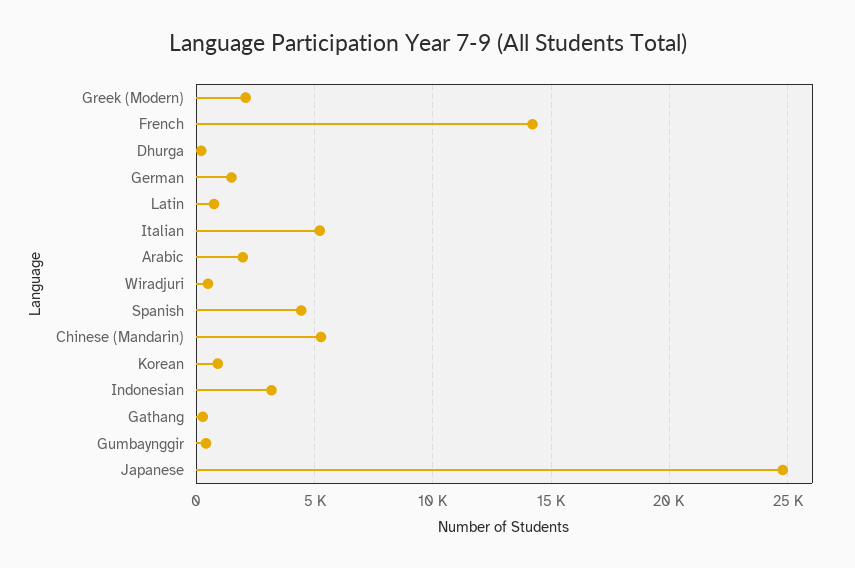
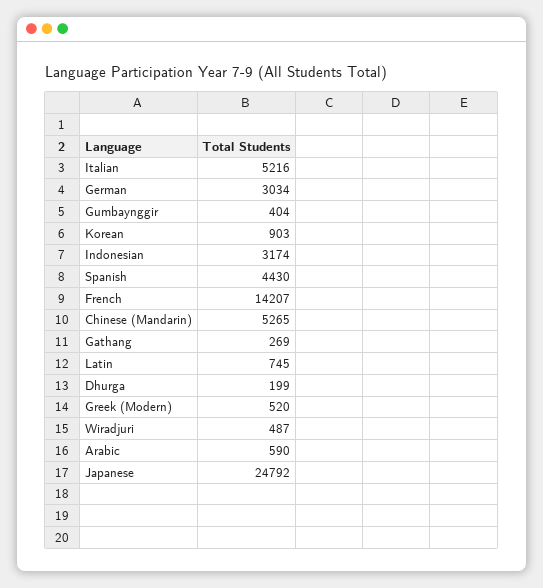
Greek (Modern): 2000 -> 520
German: 1500 -> 3034
Arabic: 2000 -> 590

